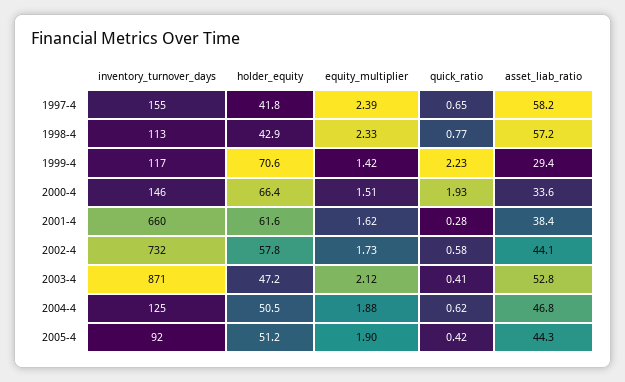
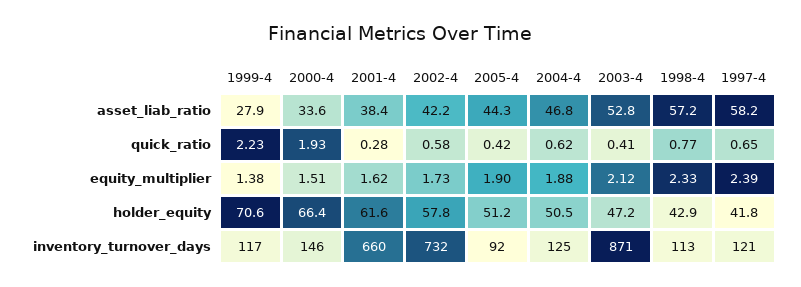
inventory_turnover_days, 1997-4: 155 -> 121
equity_multiplier, 1999-4: 1.42 -> 1.38
asset_liab_ratio, 1999-4: 29.4 -> 27.9
asset_liab_ratio, 2002-4: 44.1 -> 42.2

